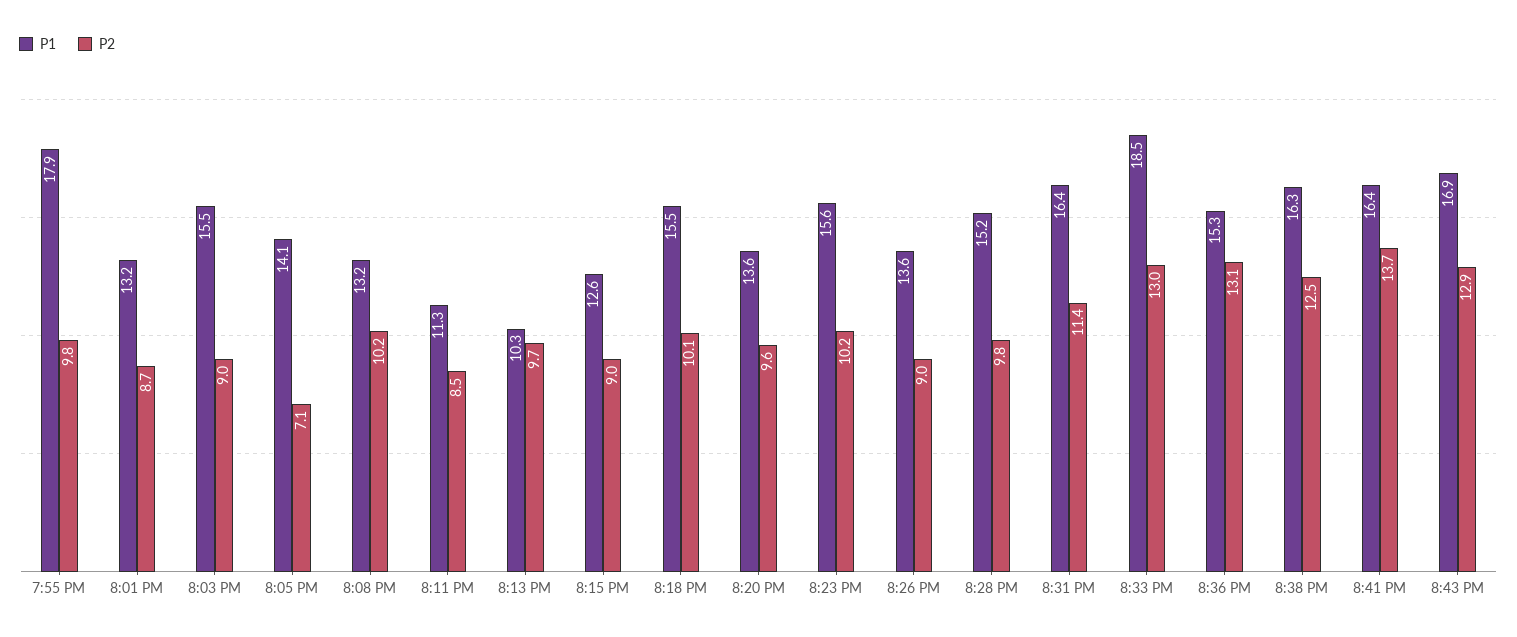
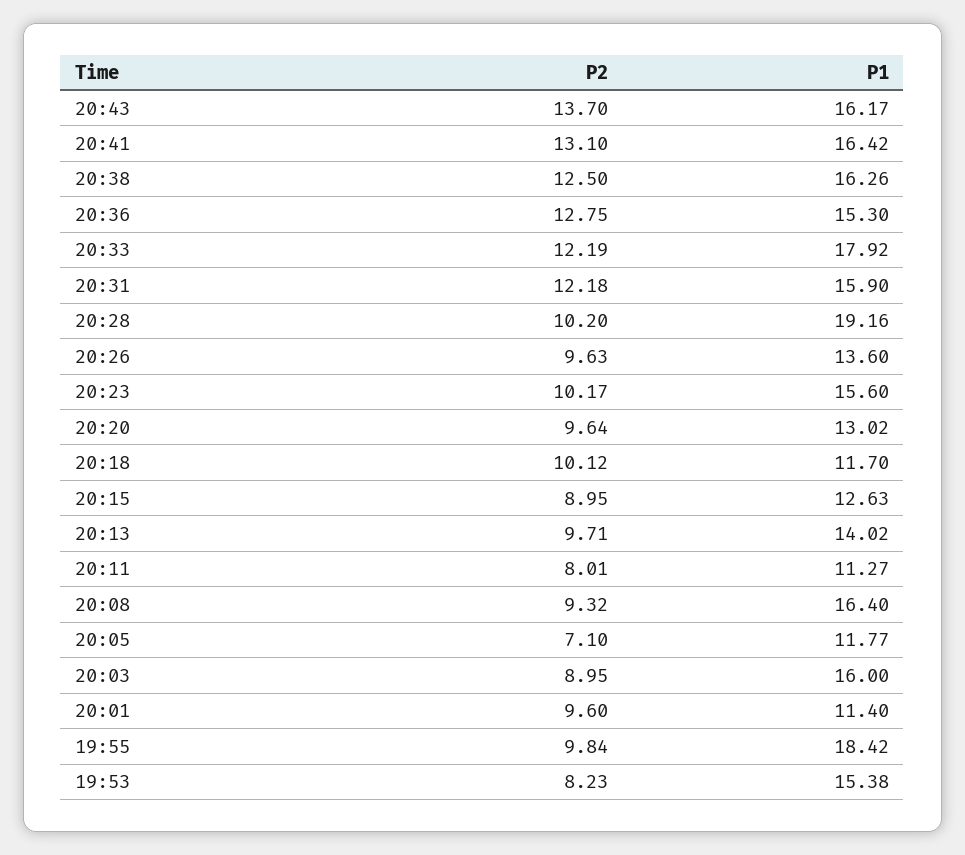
P1, 7:55 PM: 17.9 -> 18.42
P1, 8:01 PM: 13.2 -> 11.4
P2, 8:01 PM: 8.7 -> 9.6
P1, 8:03 PM: 15.5 -> 16
P1, 8:05 PM: 14.1 -> 11.77
P1, 8:08 PM: 13.2 -> 16.4
P2, 8:08 PM: 10.2 -> 9.32
P2, 8:11 PM: 8.5 -> 8.01
P1, 8:13 PM: 10.3 -> 14.02
P1, 8:18 PM: 15.5 -> 11.7
P1, 8:20 PM: 13.6 -> 13.02
P2, 8:26 PM: 9 -> 9.63
P1, 8:28 PM: 15.2 -> 19.16
P2, 8:28 PM: 9.8 -> 10.2
P1, 8:31 PM: 16.4 -> 15.9
P2, 8:31 PM: 11.4 -> 12.18
P1, 8:33 PM: 18.5 -> 17.92
P2, 8:33 PM: 13 -> 12.19
P2, 8:36 PM: 13.1 -> 12.75
P2, 8:41 PM: 13.7 -> 13.1
P1, 8:43 PM: 16.9 -> 16.17
P2, 8:43 PM: 12.9 -> 13.7
P2, 19:53: none -> 8.23
P1, 19:53: none -> 15.38

